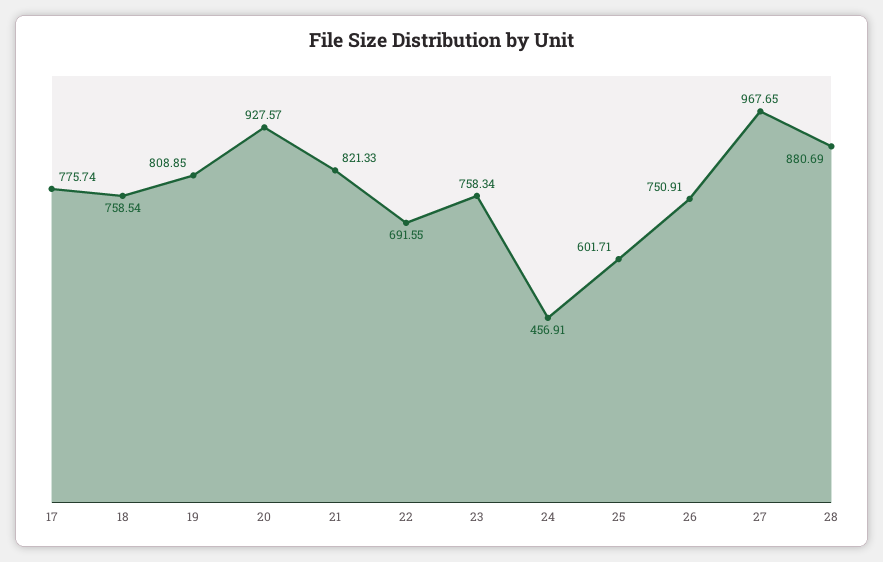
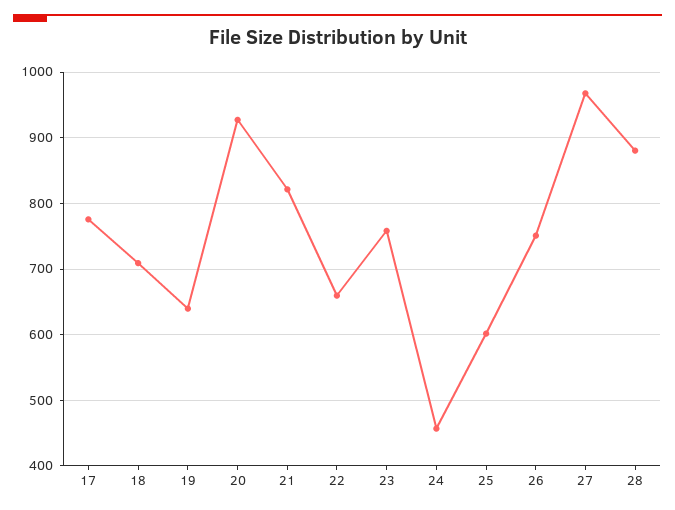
18: 758.54 -> 710
19: 808.85 -> 640
22: 691.55 -> 660

